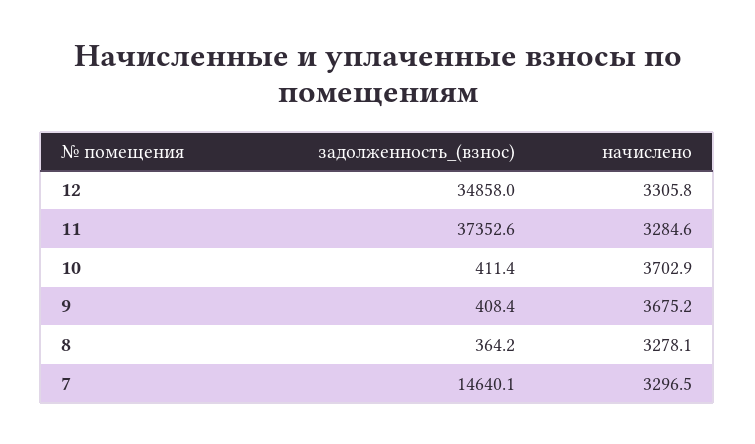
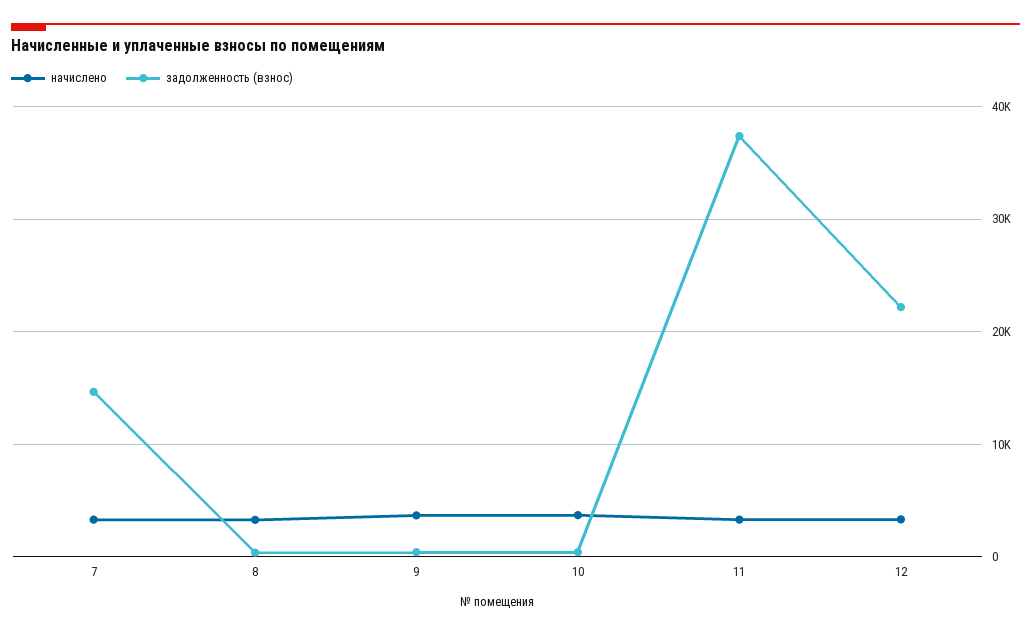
задолженность_(взнос), 12: 34858 -> 22000

